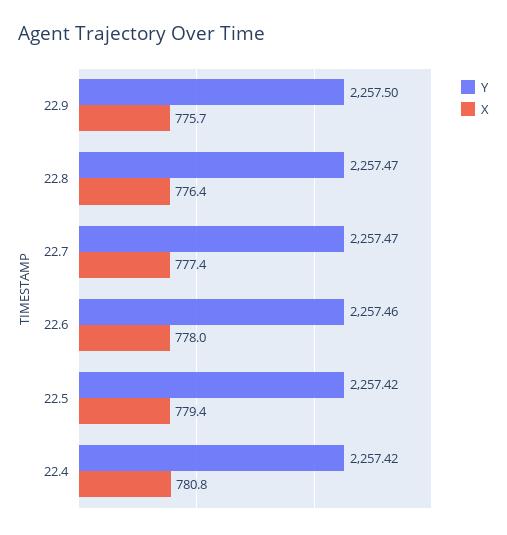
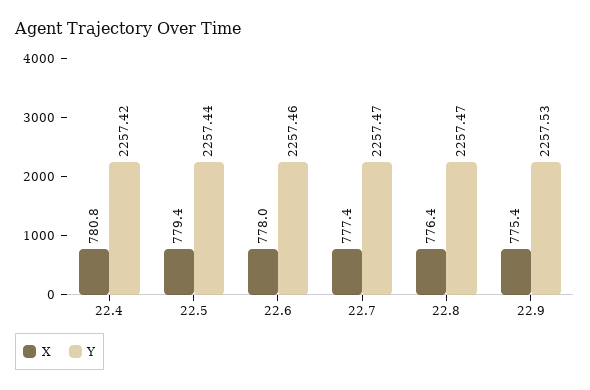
Y, 22.9: 2257.5 -> 2257.53
X, 22.9: 775.7 -> 775.4
Y, 22.5: 2257.42 -> 2257.44

